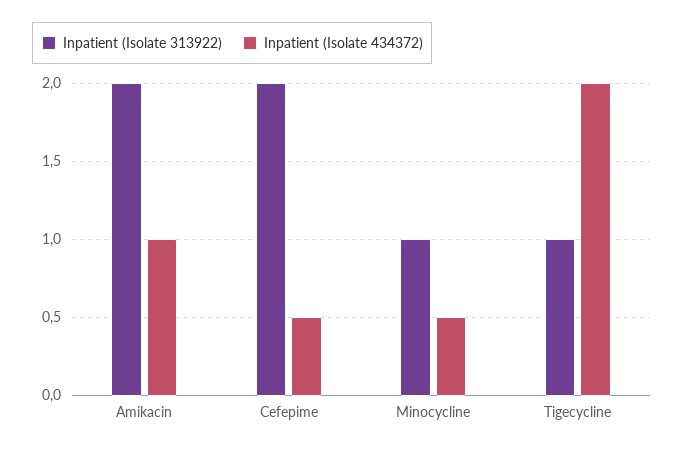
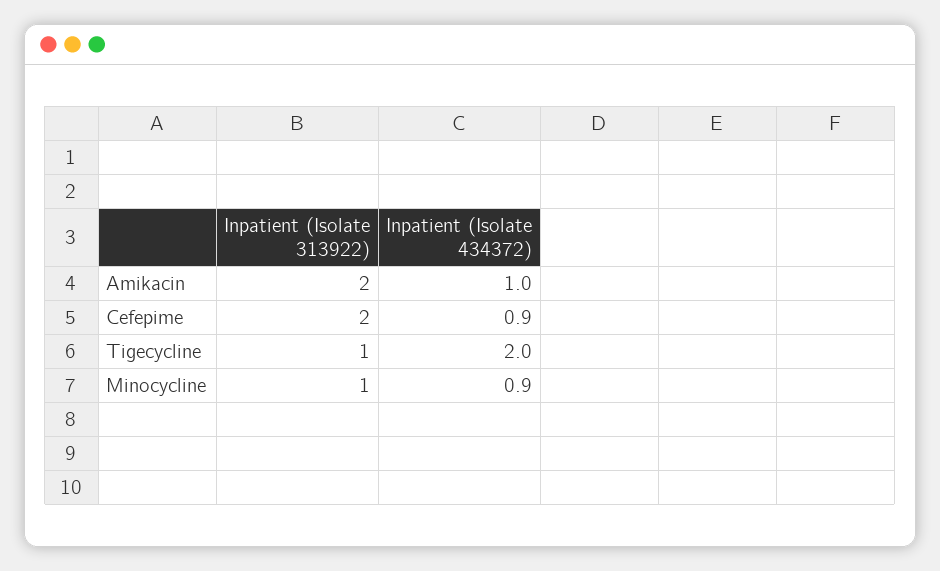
Inpatient (Isolate 434372), Cefepime: 0.5 -> 0.9
Inpatient (Isolate 434372), Minocycline: 0.5 -> 0.9

